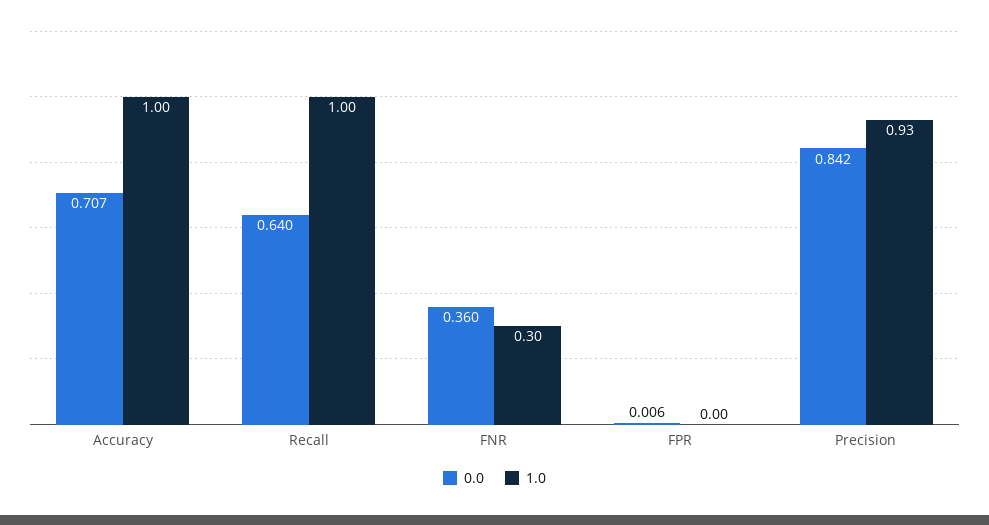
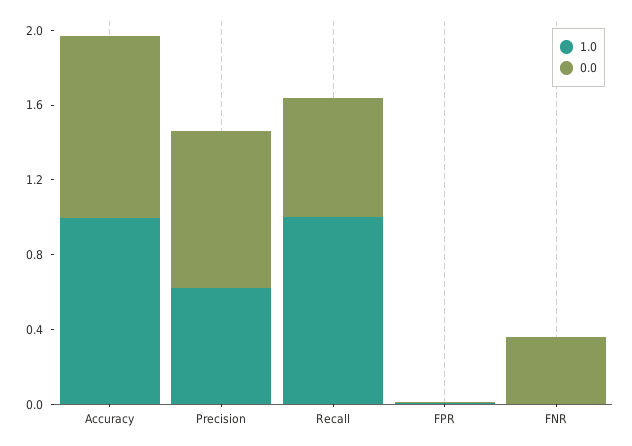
0.0, Accuracy: 0.707 -> 1
1.0, FNR: 0.3 -> 0
1.0, Precision: 0.93 -> 0.6

